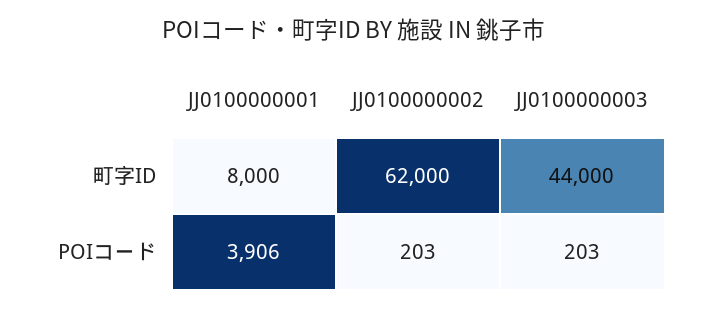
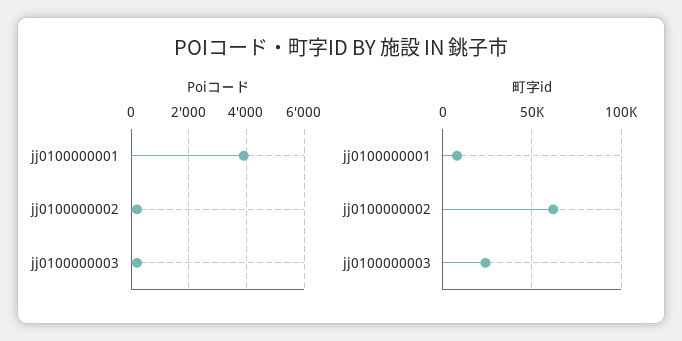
町字ID, JJ0100000003: 44000 -> 25000

